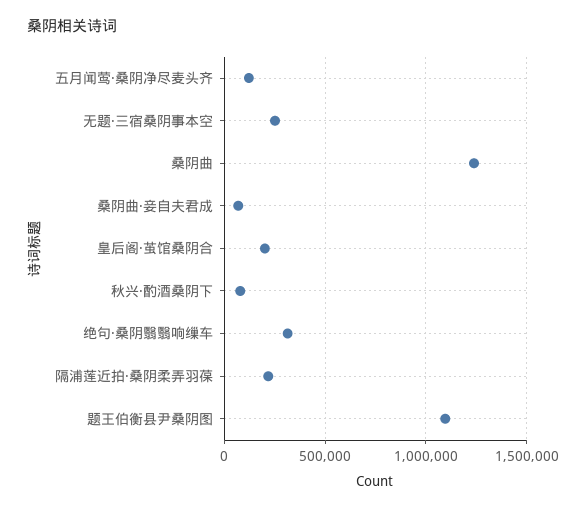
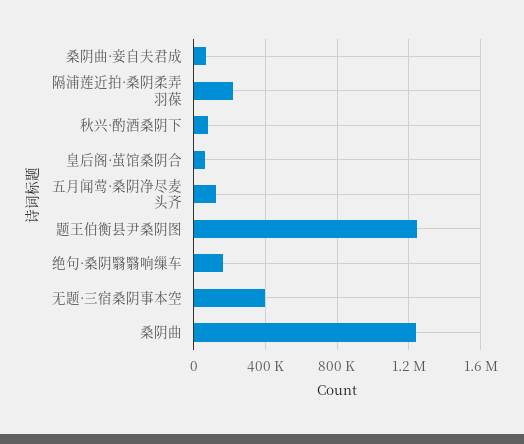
无题·三宿桑阴事本空: 250000 -> 400000
皇后阁·茧馆桑阴合: 200000 -> 50000
绝句·桑阴翳翳响缫车: 300000 -> 150000
题王伯衡县尹桑阴图: 1100000 -> 1250000

